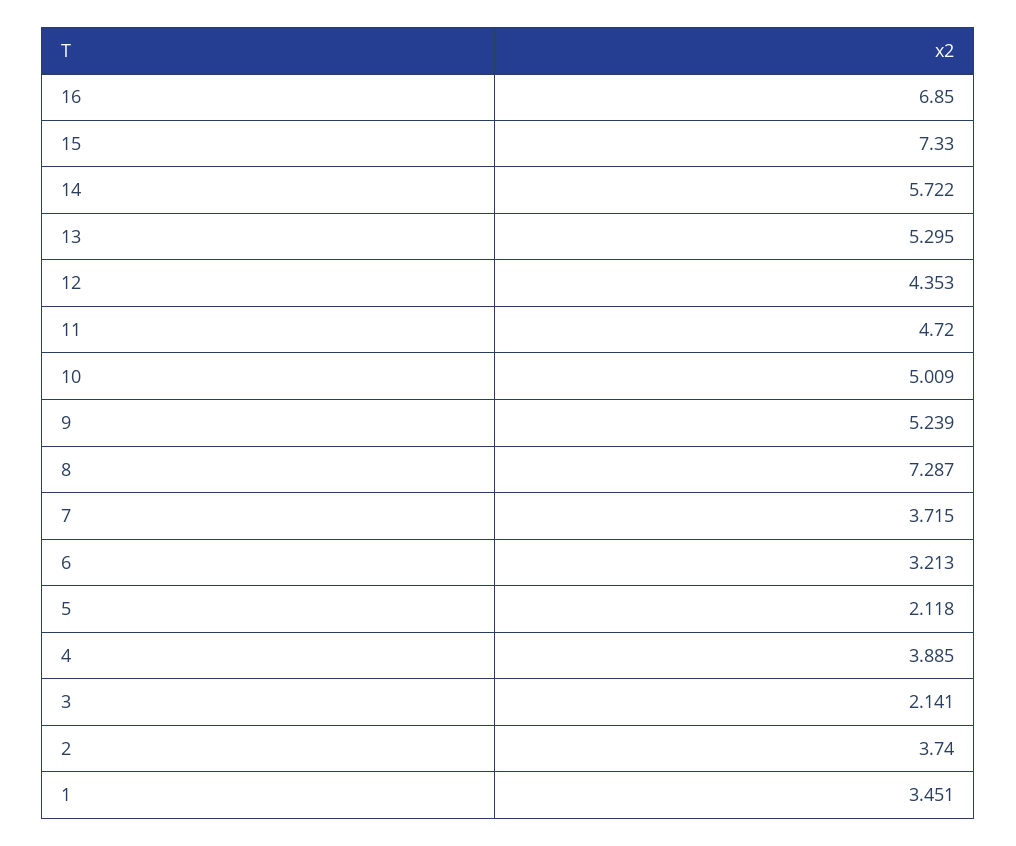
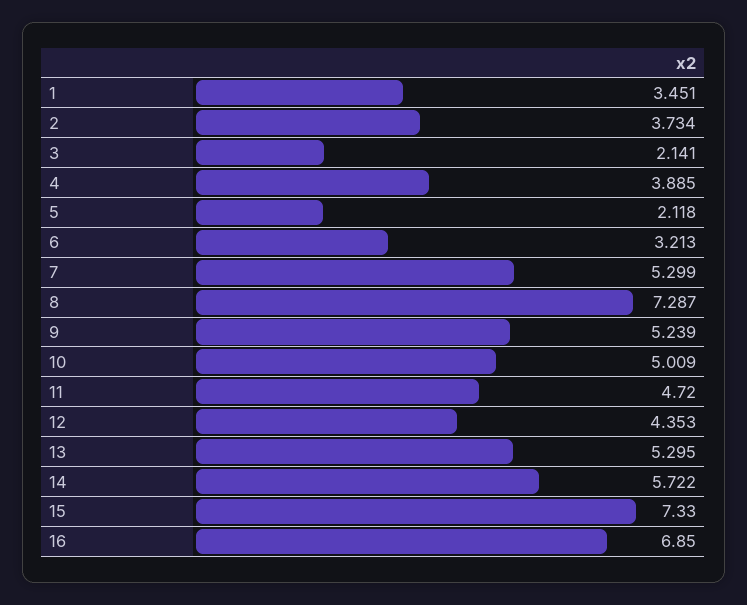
7: 3.715 -> 5.299
2: 3.74 -> 3.734

